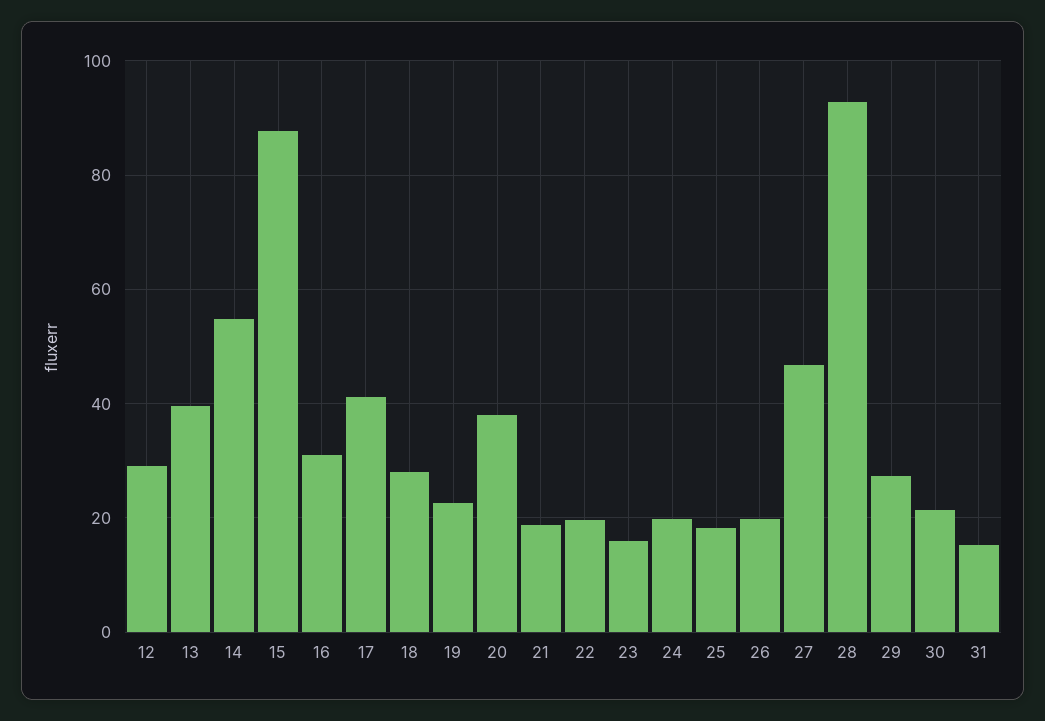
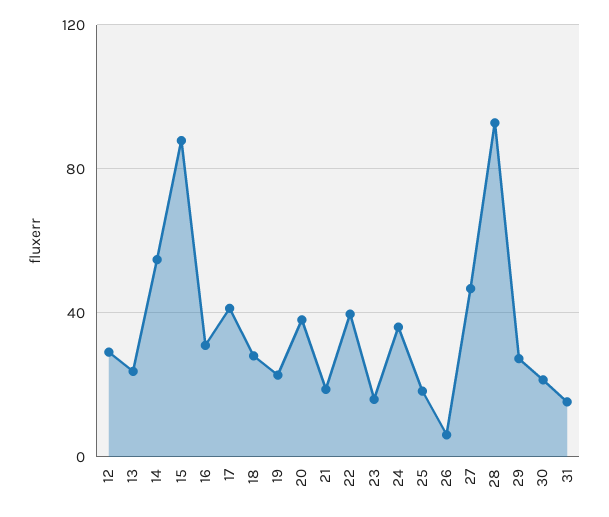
13: 40 -> 25
22: 20 -> 40
24: 20 -> 35
26: 20 -> 5

